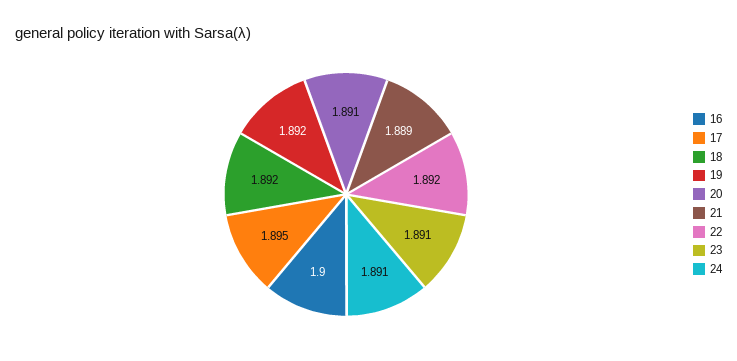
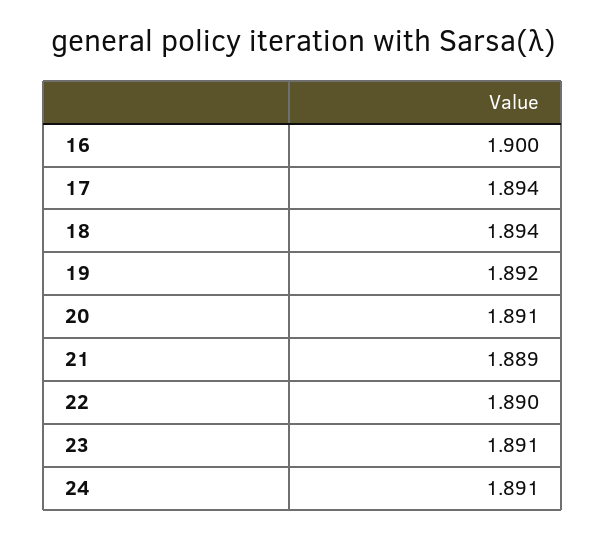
17: 1.895 -> 1.894
18: 1.892 -> 1.894
22: 1.892 -> 1.89

